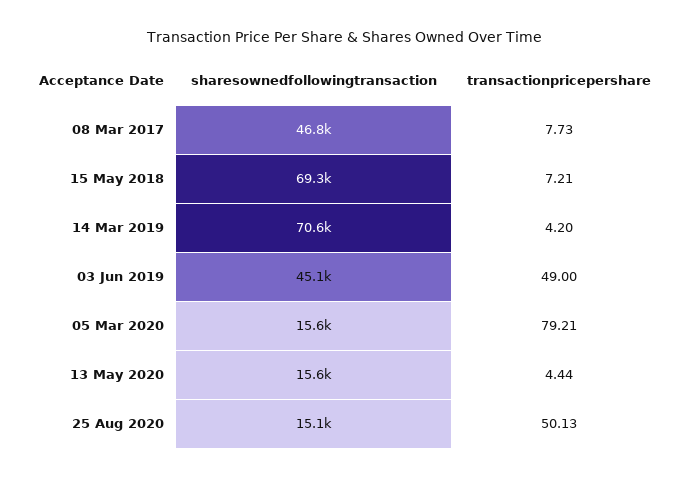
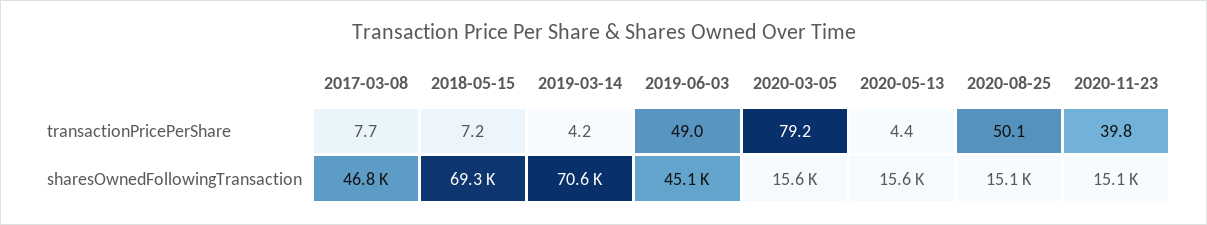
transactionpricepershare, 2020-11-23: none -> 39.8
sharesownedfollowingtransaction, 2020-11-23: none -> 15100

